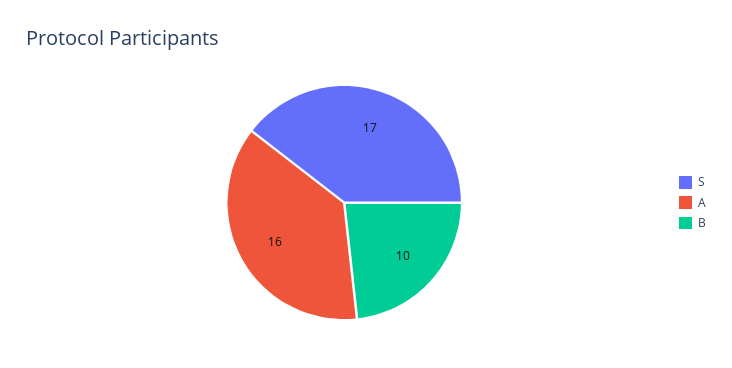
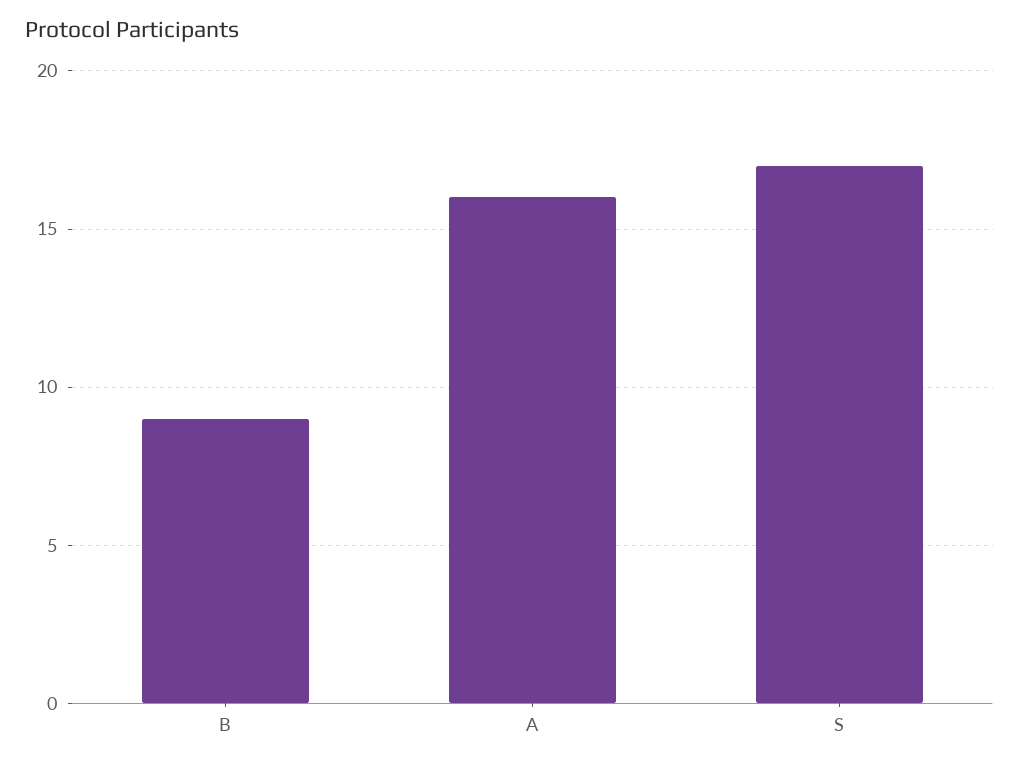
B: 10 -> 9

